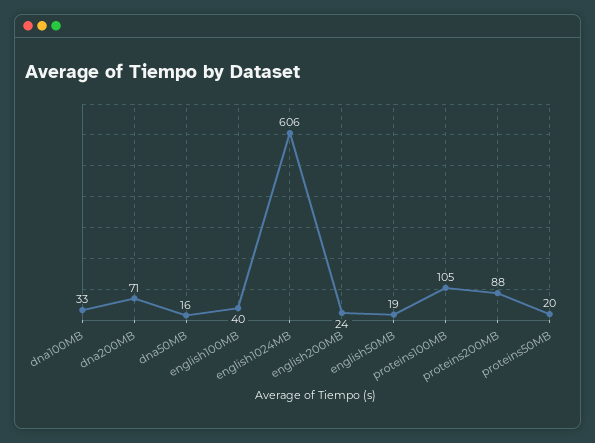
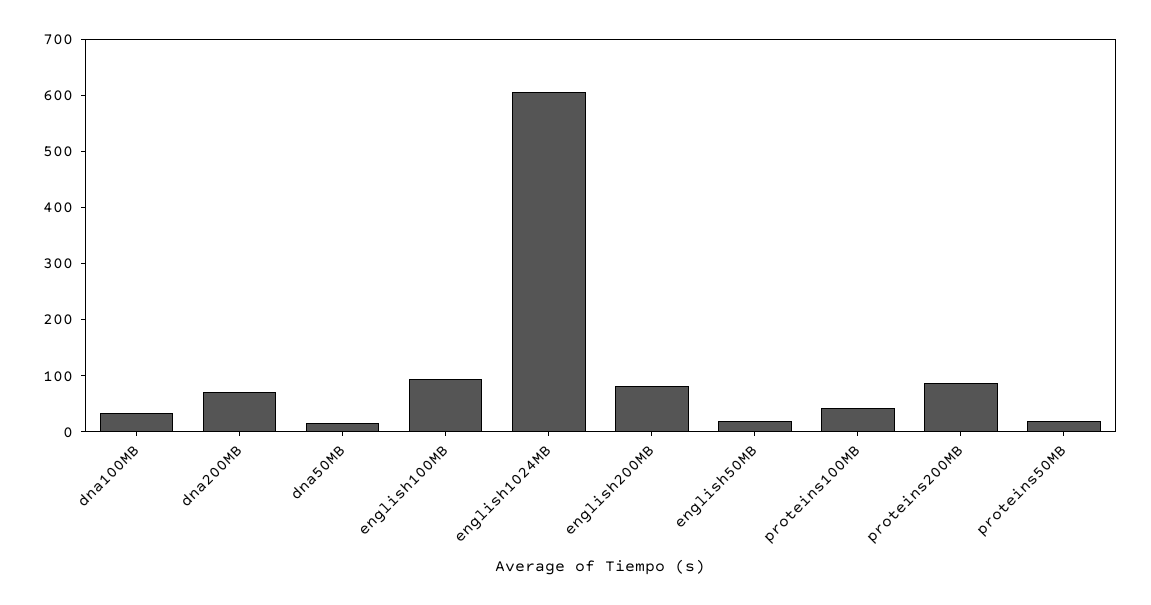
english100MB: 40 -> 100
english200MB: 24 -> 80
proteins100MB: 105 -> 40

